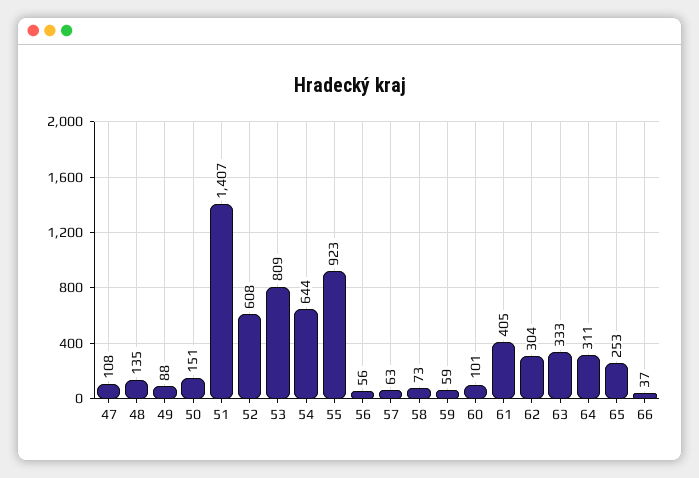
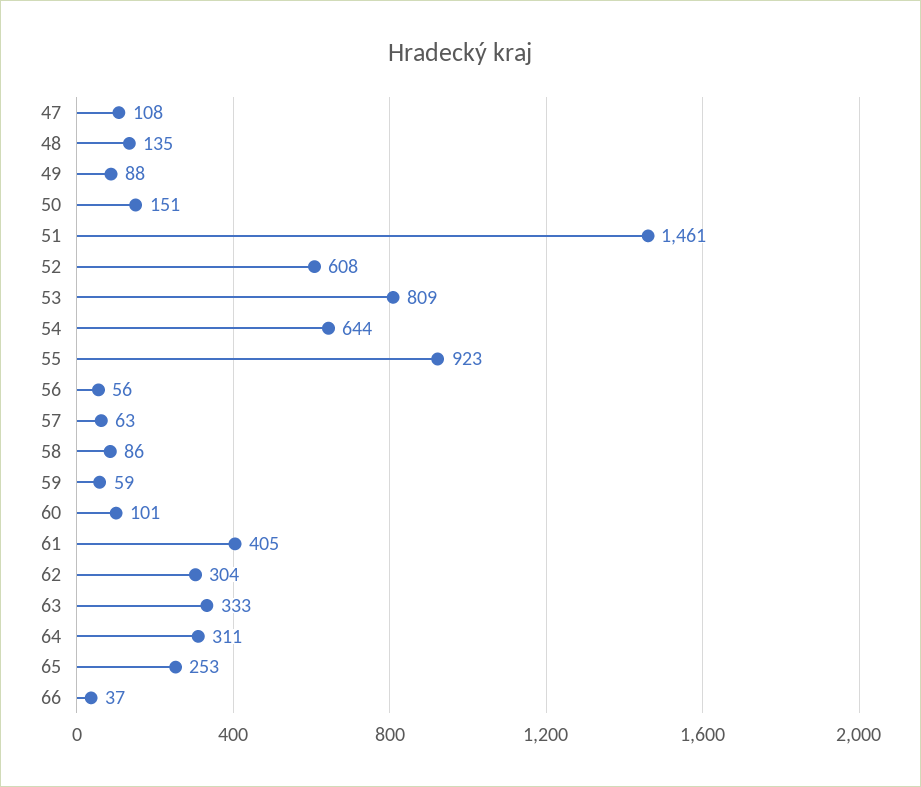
51: 1407 -> 1461
58: 73 -> 86

